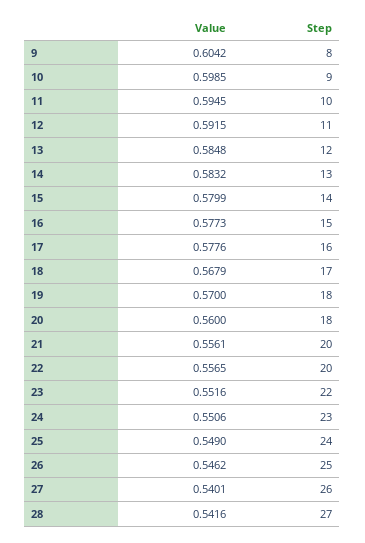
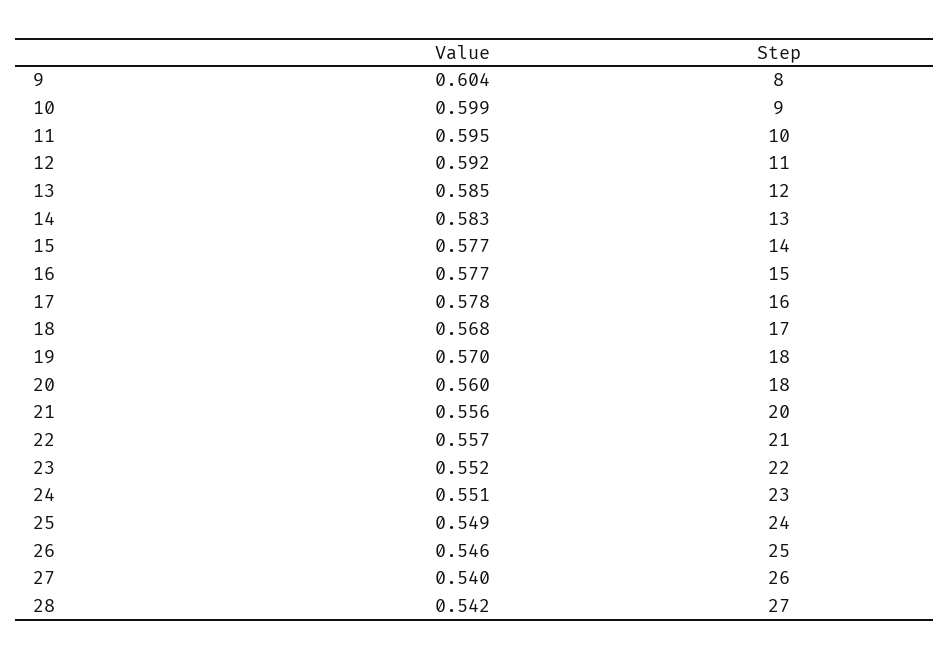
Value, 15: 0.5799 -> 0.577
Step, 22: 20 -> 21

